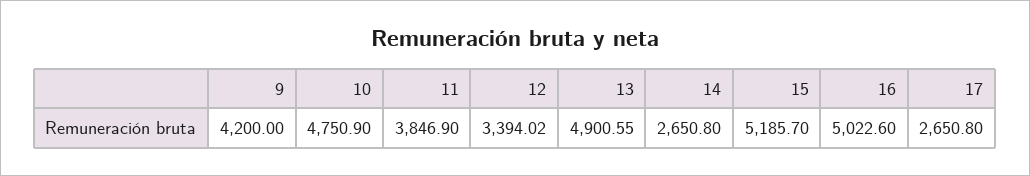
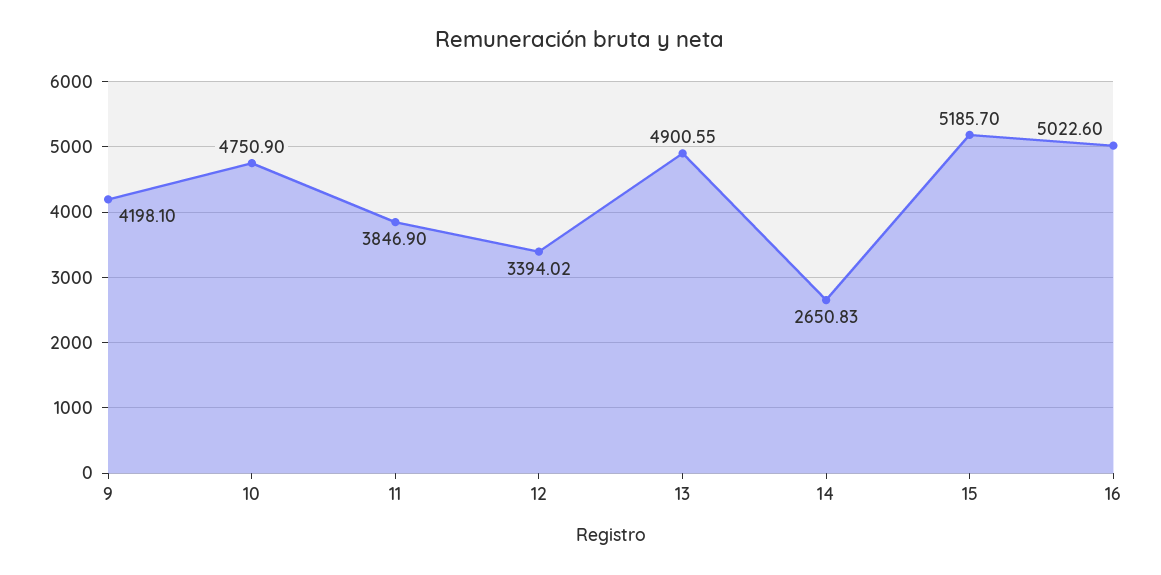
9: 4200 -> 4198.1
14: 2650.8 -> 2650.83
17: 2650.8 -> none

